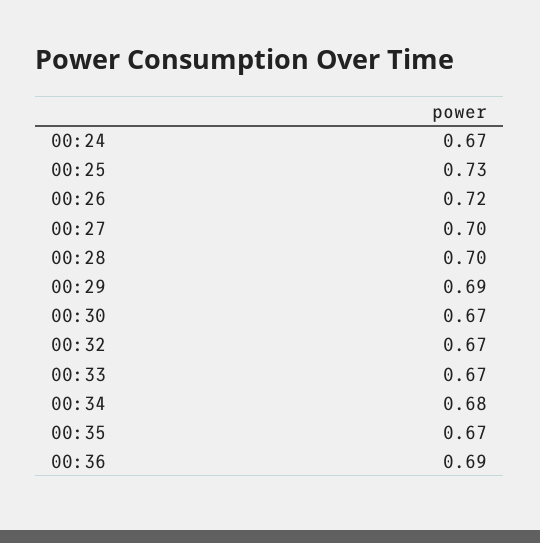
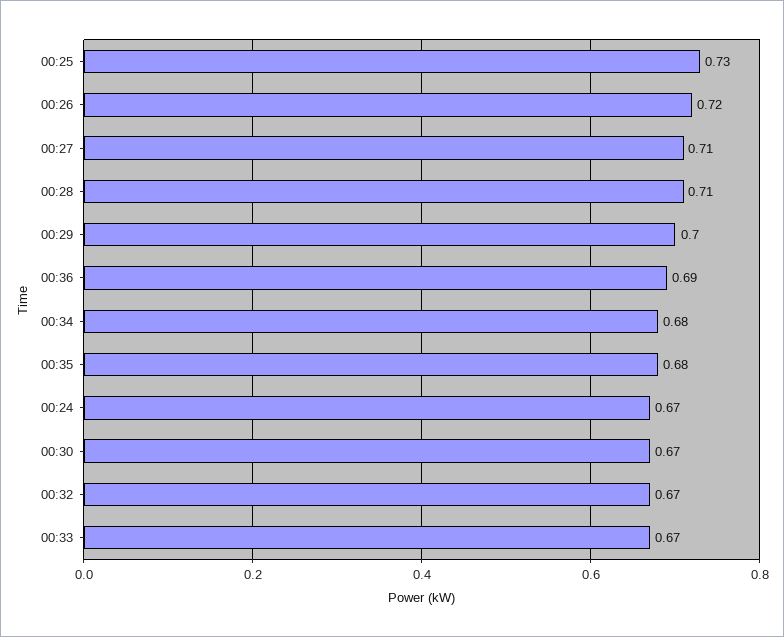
00:27: 0.7 -> 0.71
00:28: 0.7 -> 0.71
00:29: 0.69 -> 0.7
00:35: 0.67 -> 0.68

